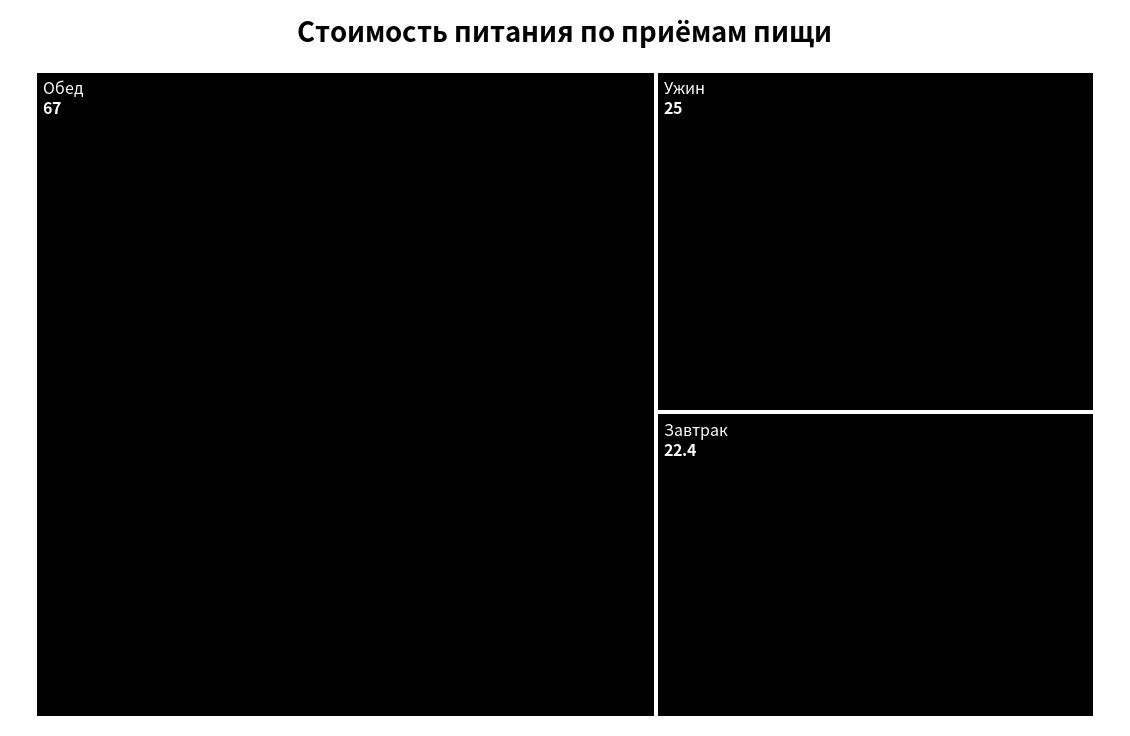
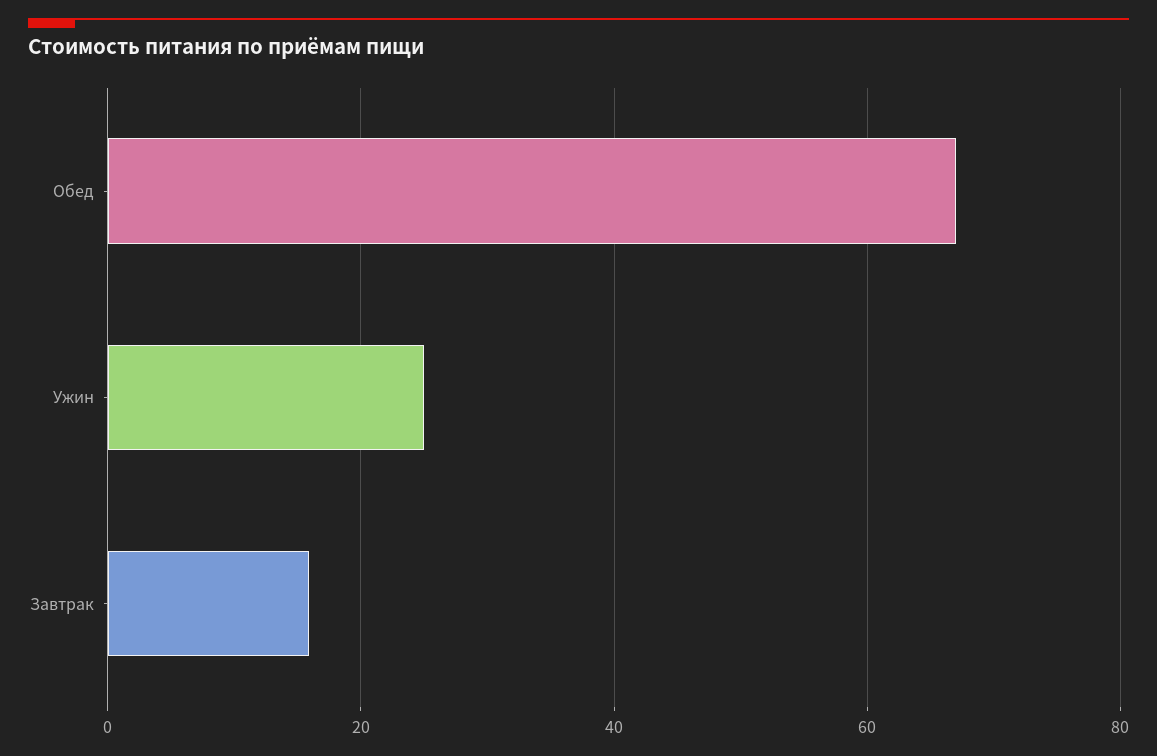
Завтрак: 22.4 -> 16

